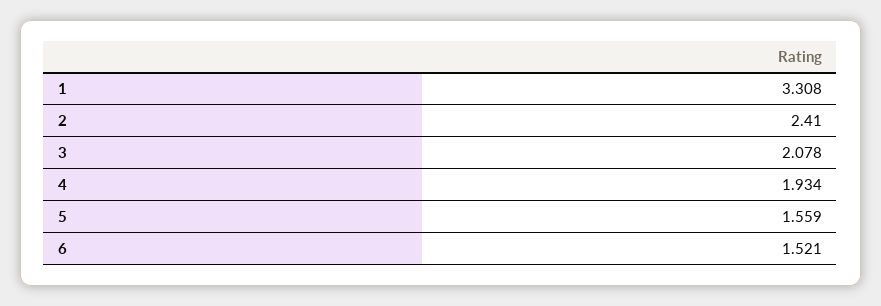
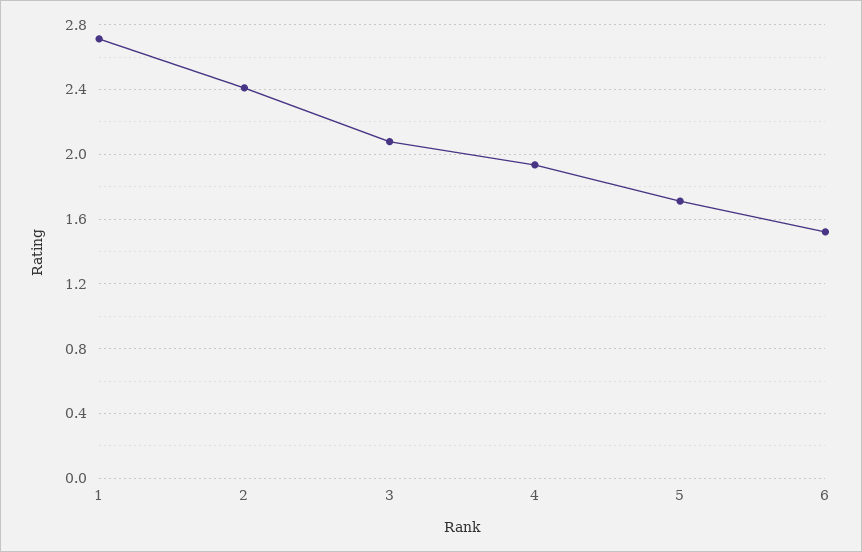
1: 3.308 -> 2.7
5: 1.559 -> 1.7

